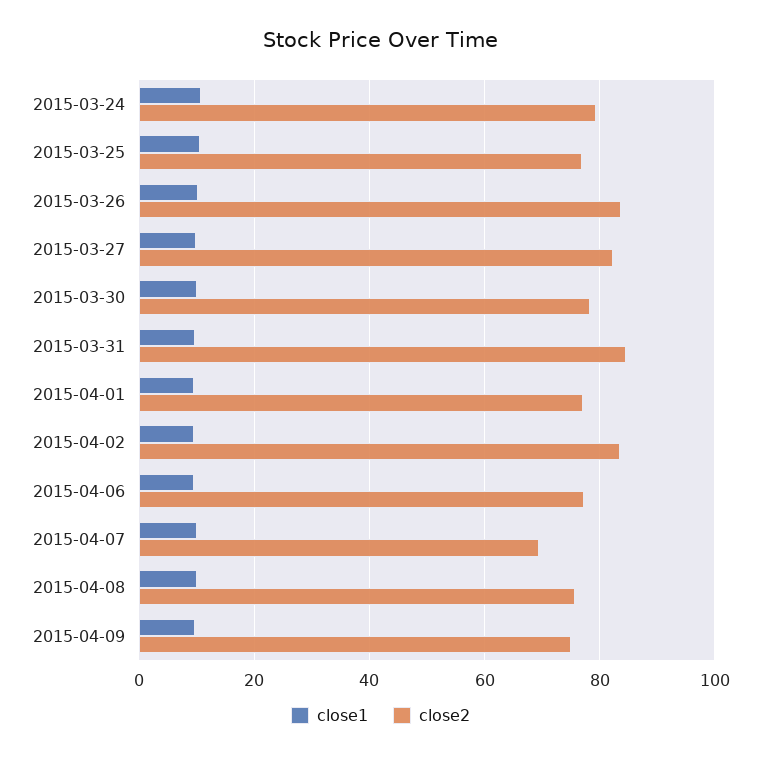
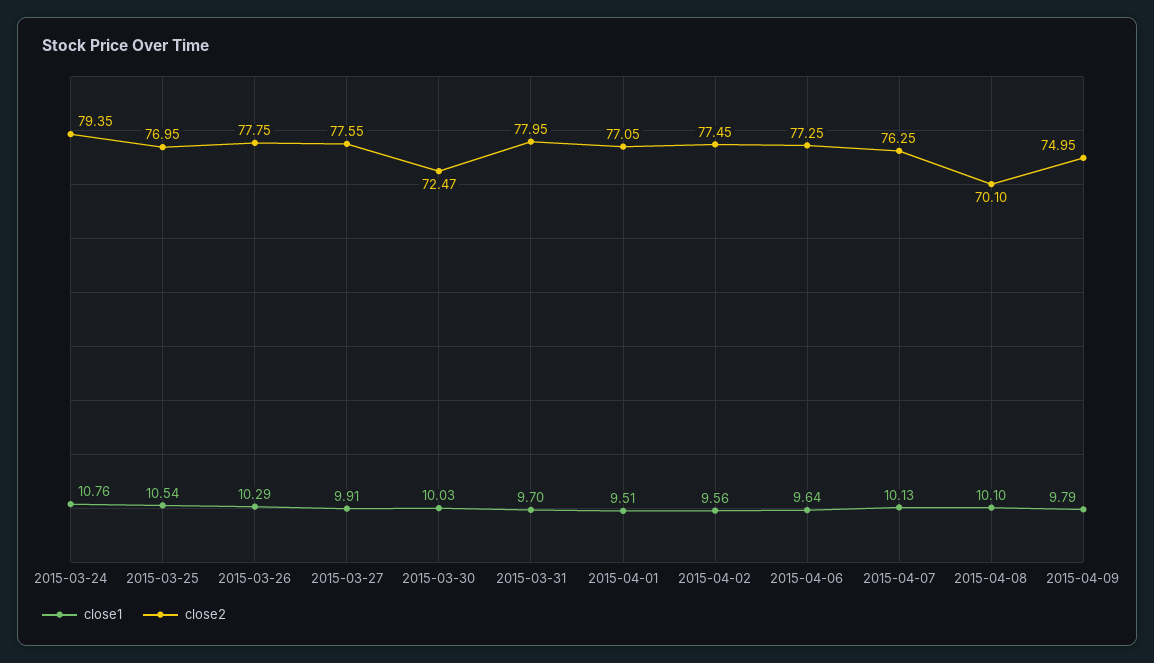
close2, 2015-03-26: 84 -> 77.75
close2, 2015-03-27: 82 -> 77.55
close2, 2015-03-30: 78 -> 72.47
close2, 2015-03-31: 84 -> 77.95
close2, 2015-04-02: 84 -> 77.45
close2, 2015-04-07: 70 -> 76.25
close2, 2015-04-08: 76 -> 70.1

